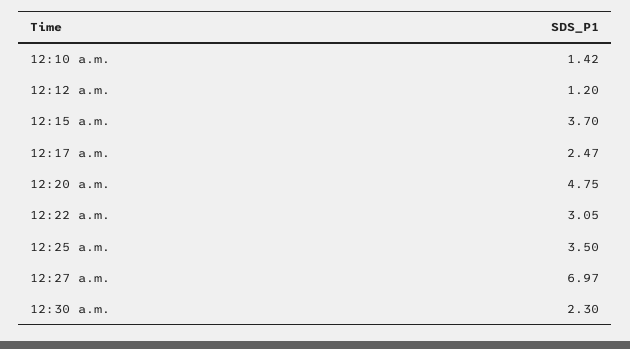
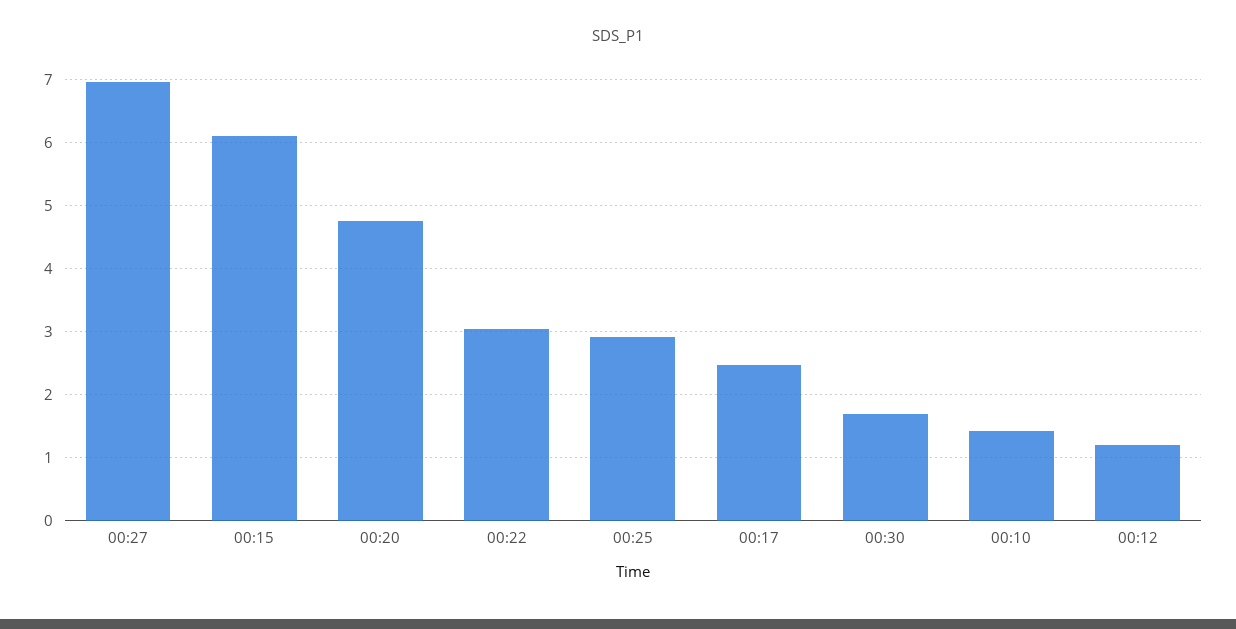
12:15 a.m.: 3.7 -> 6.1
12:25 a.m.: 3.5 -> 2.9
12:30 a.m.: 2.3 -> 1.7

